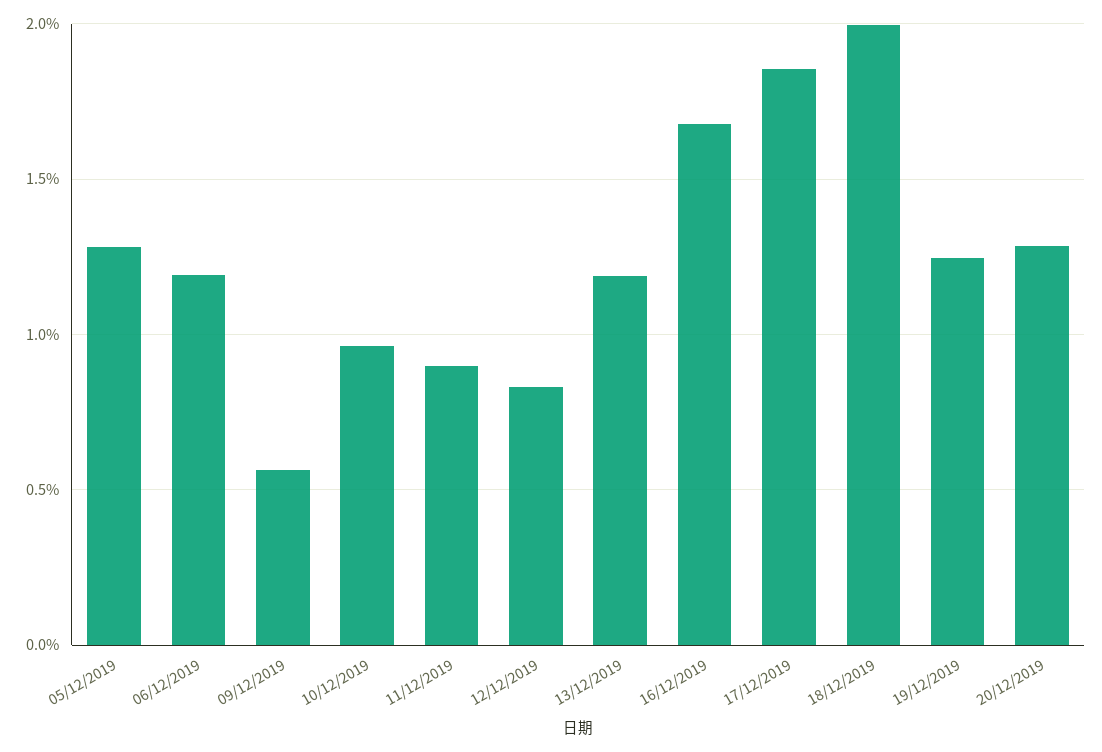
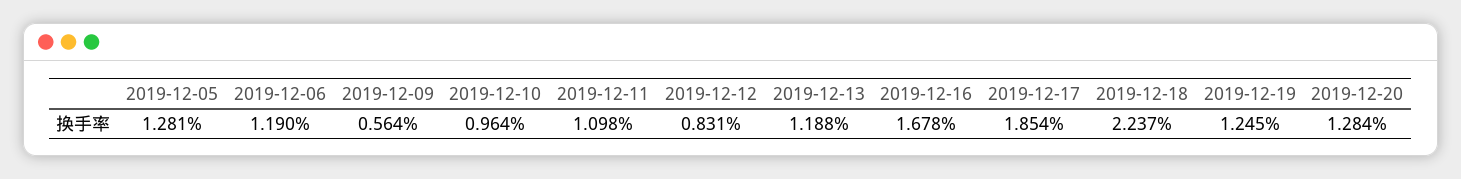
11/12/2019: 0.9 -> 1.098
18/12/2019: 2 -> 2.237

